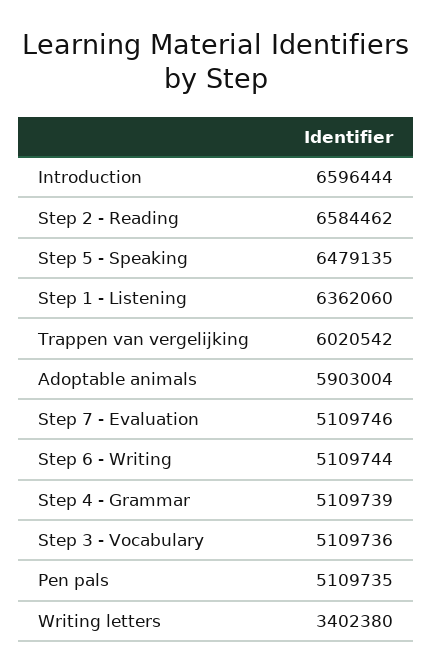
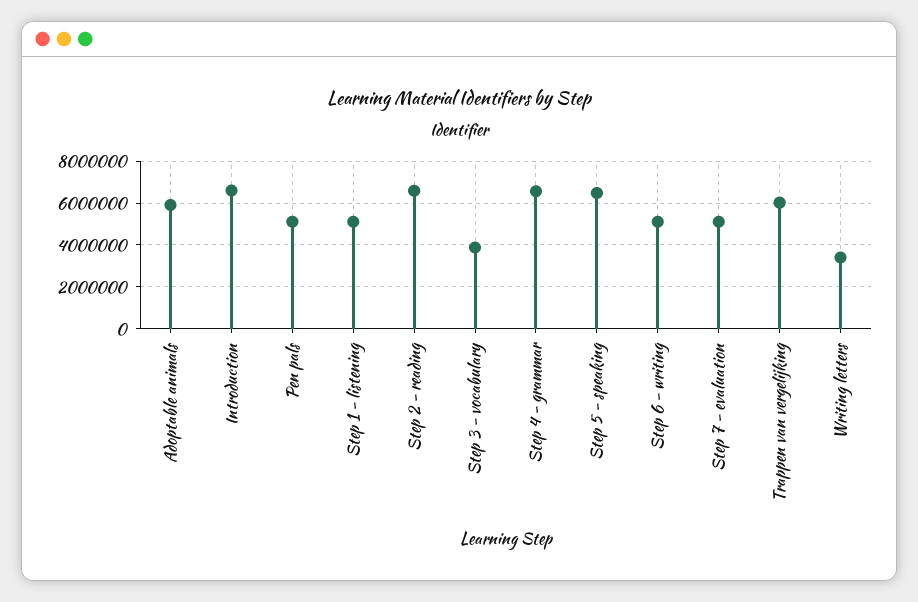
Step 1 - Listening: 6362060 -> 5000000
Step 4 - Grammar: 5109739 -> 6500000
Step 3 - Vocabulary: 5109736 -> 4000000

